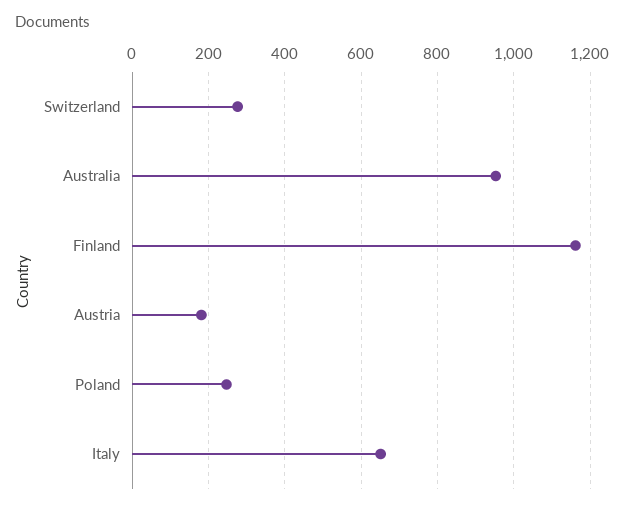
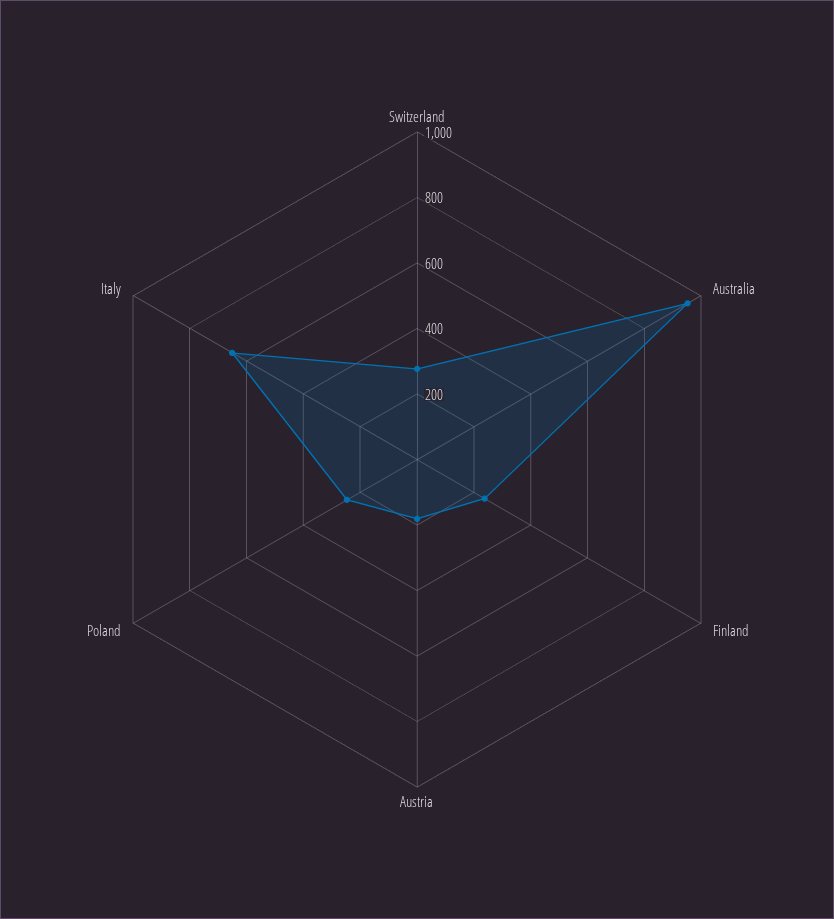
Finland: 1160 -> 250

